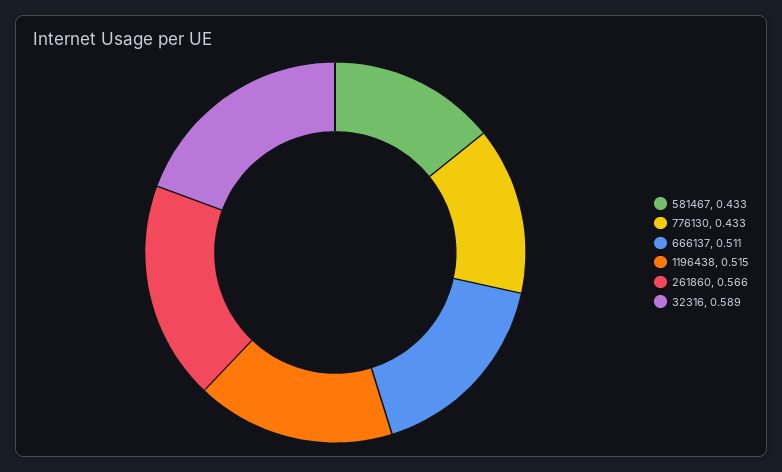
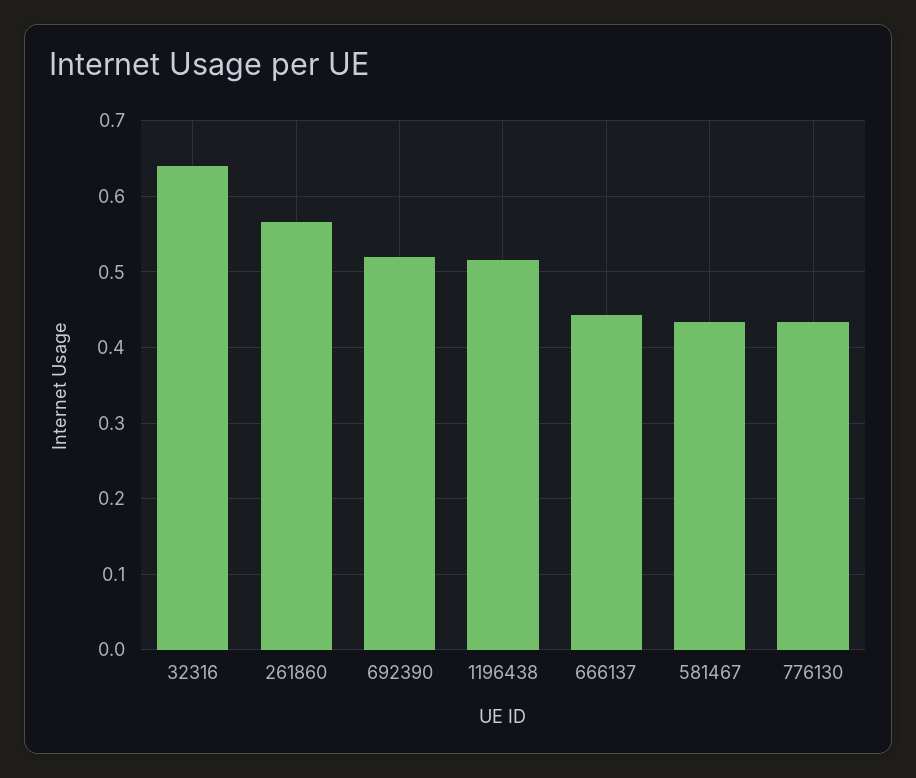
666137: 0.511 -> 0.44
32316: 0.589 -> 0.64
692390: none -> 0.52

